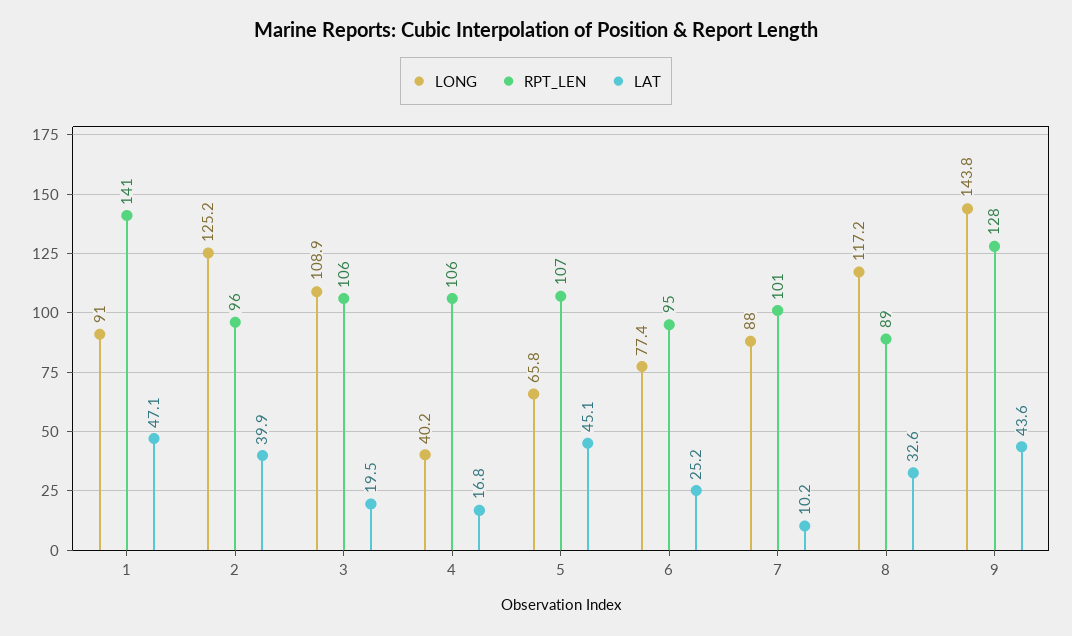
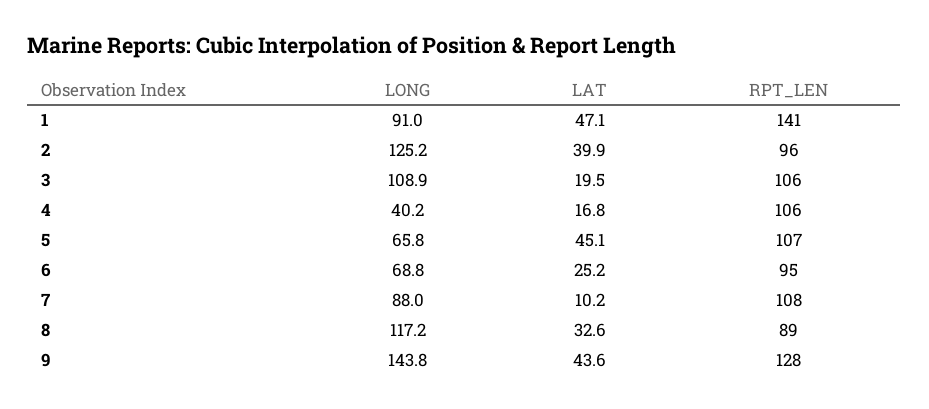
LONG, 6: 77.4 -> 68.8
RPT_LEN, 7: 101 -> 108

